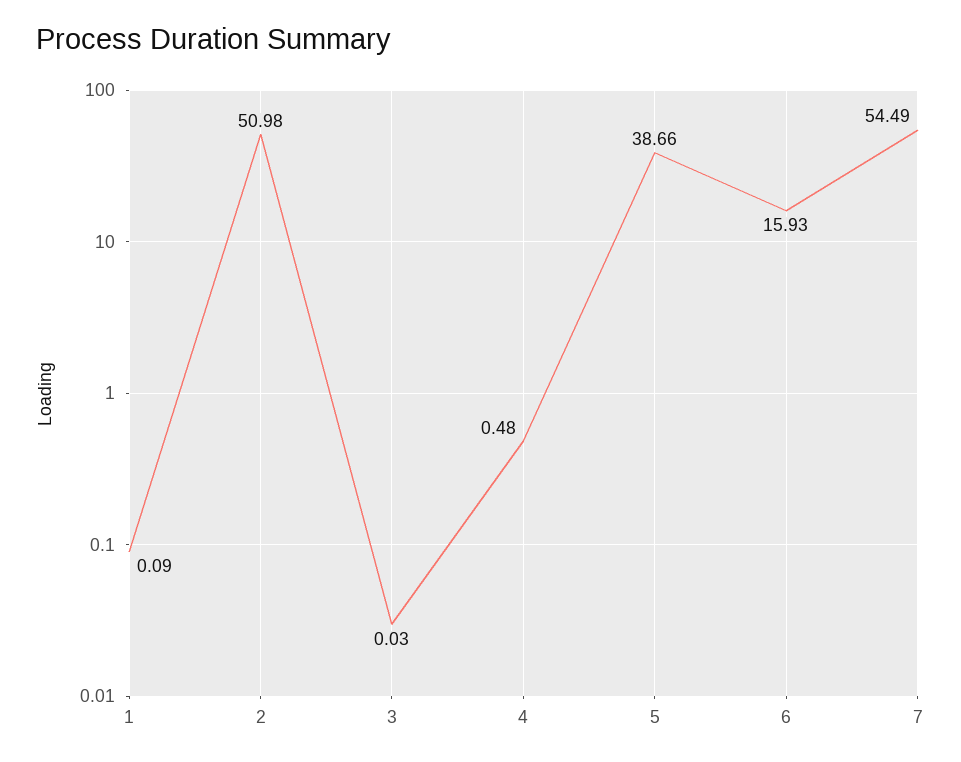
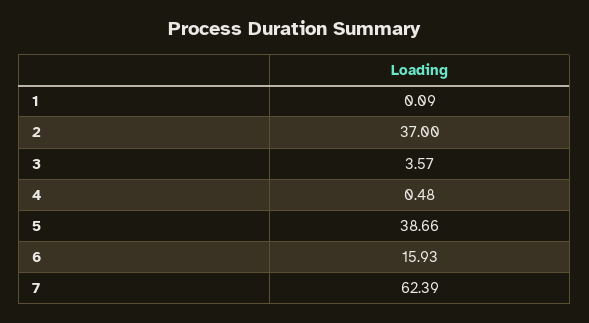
2: 50.98 -> 37
3: 0.03 -> 3.57
7: 54.49 -> 62.39

